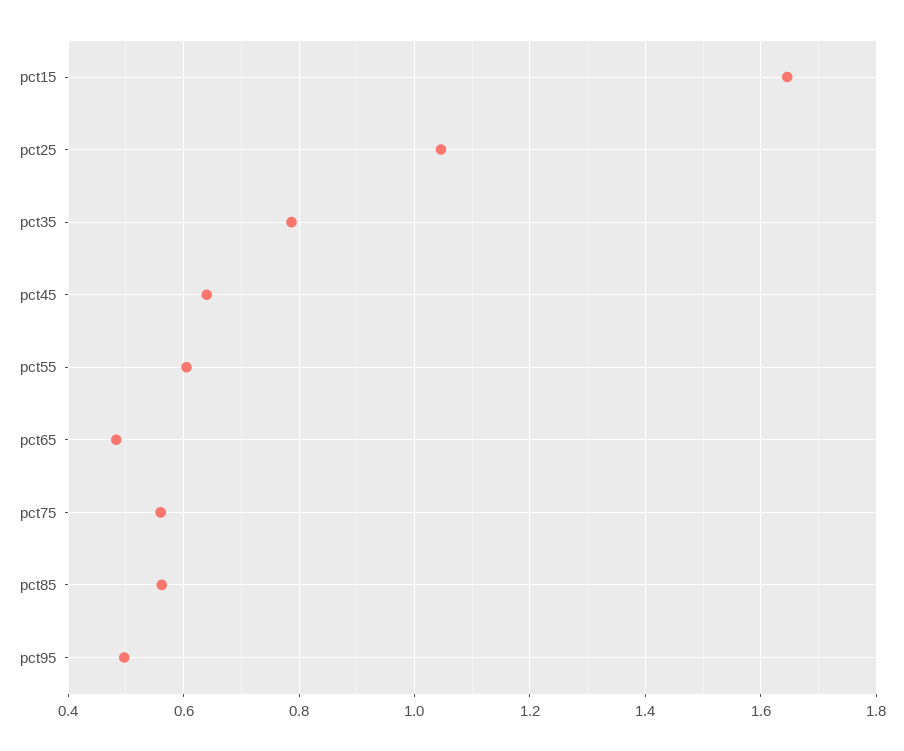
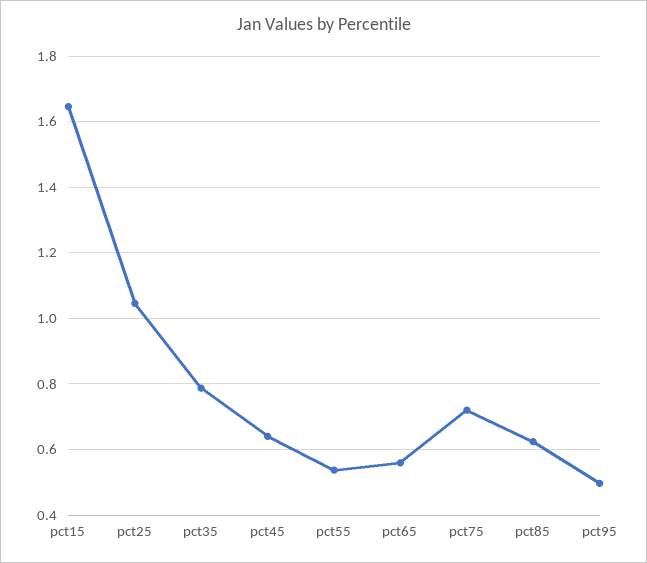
pct55: 0.6 -> 0.54
pct65: 0.48 -> 0.56
pct75: 0.56 -> 0.72
pct85: 0.56 -> 0.62

